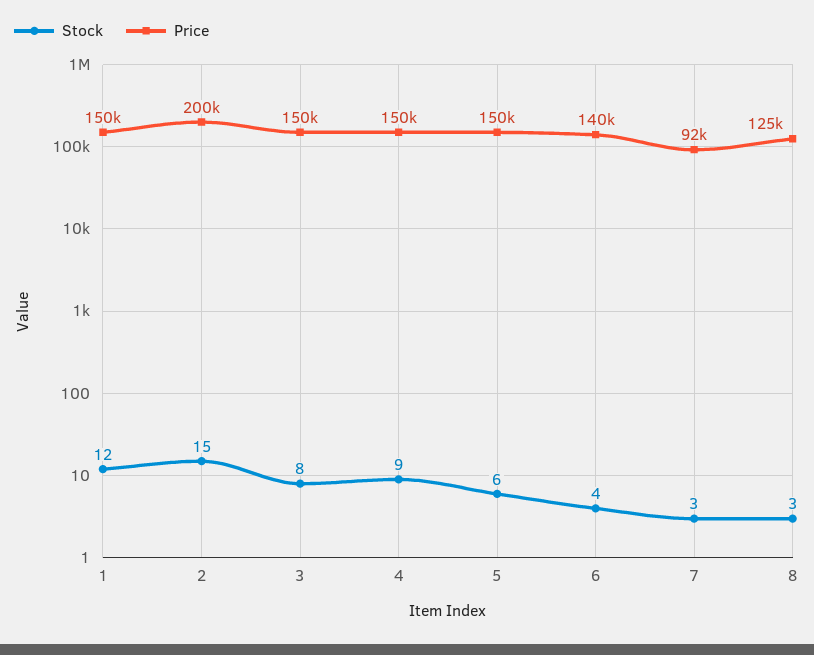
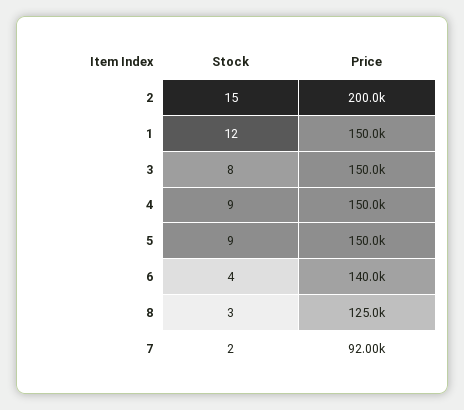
Stock, 5: 6 -> 9
Stock, 7: 3 -> 2

